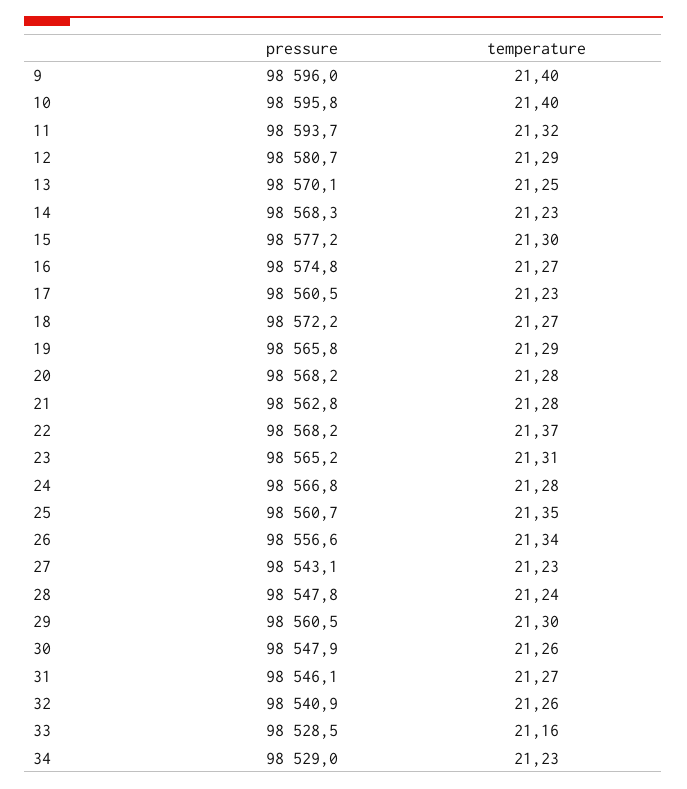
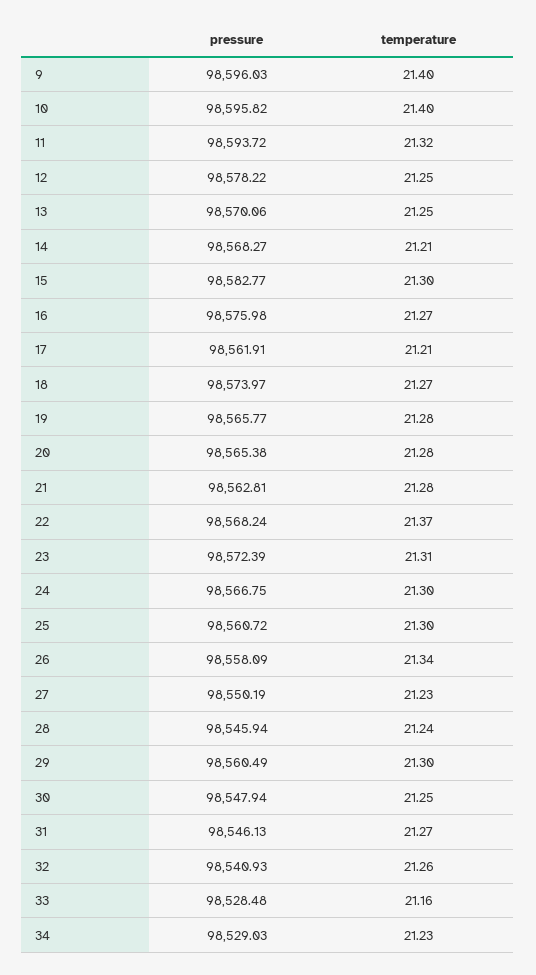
pressure, 12: 98580.7 -> 98578.22
temperature, 12: 21.29 -> 21.25
temperature, 14: 21.23 -> 21.21
pressure, 15: 98577.2 -> 98582.77
pressure, 16: 98574.8 -> 98575.98
pressure, 17: 98560.5 -> 98561.91
temperature, 17: 21.23 -> 21.21
pressure, 18: 98572.2 -> 98573.97
temperature, 19: 21.29 -> 21.28
pressure, 20: 98568.2 -> 98565.38
pressure, 23: 98565.2 -> 98572.39
temperature, 24: 21.28 -> 21.3
temperature, 25: 21.35 -> 21.3
pressure, 26: 98556.6 -> 98558.09
pressure, 27: 98543.1 -> 98550.19
pressure, 28: 98547.8 -> 98545.94
temperature, 30: 21.26 -> 21.25

